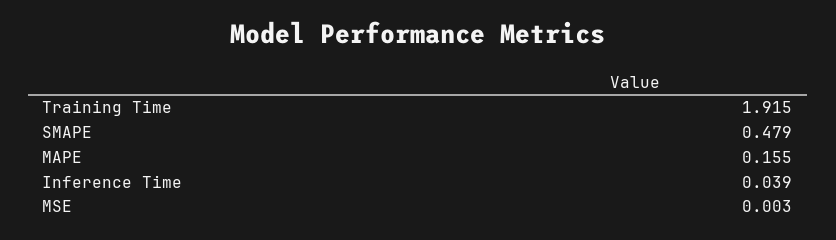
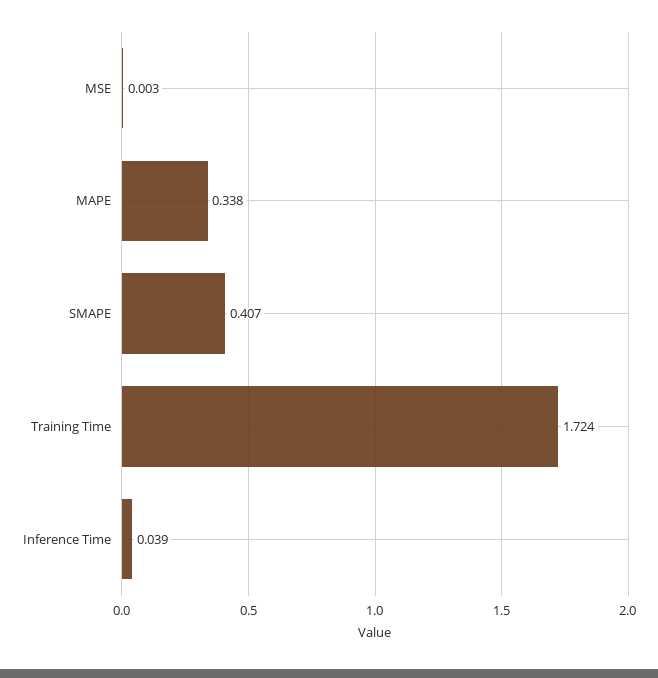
Training Time: 1.915 -> 1.724
SMAPE: 0.479 -> 0.407
MAPE: 0.155 -> 0.338

